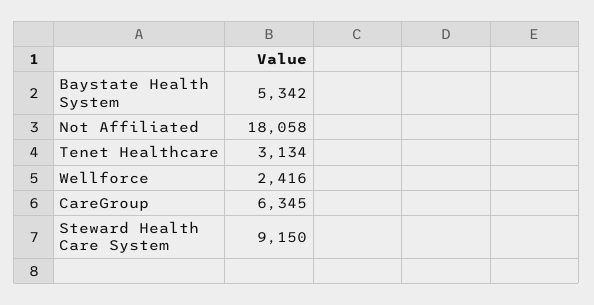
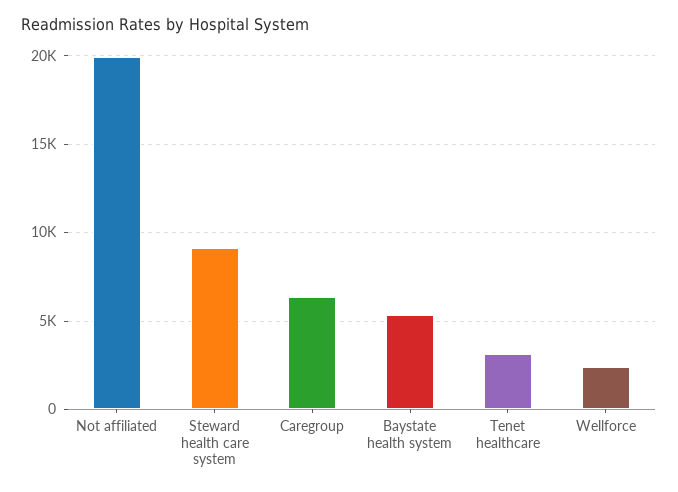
Not Affiliated: 18058 -> 20000

